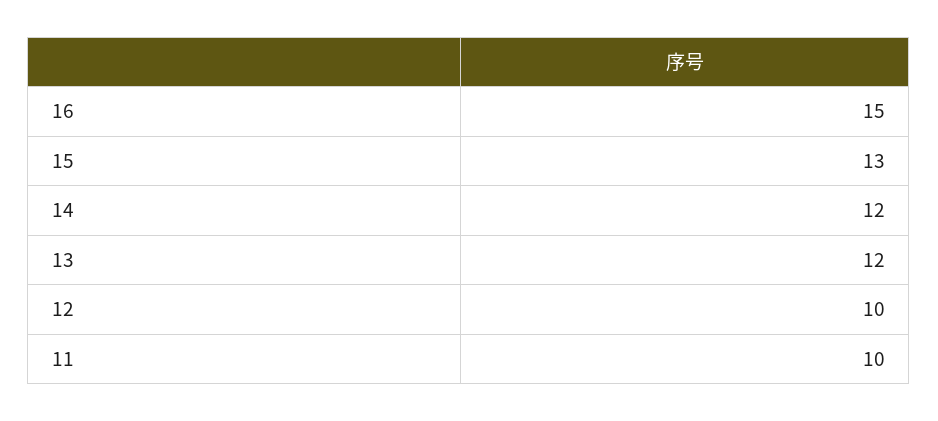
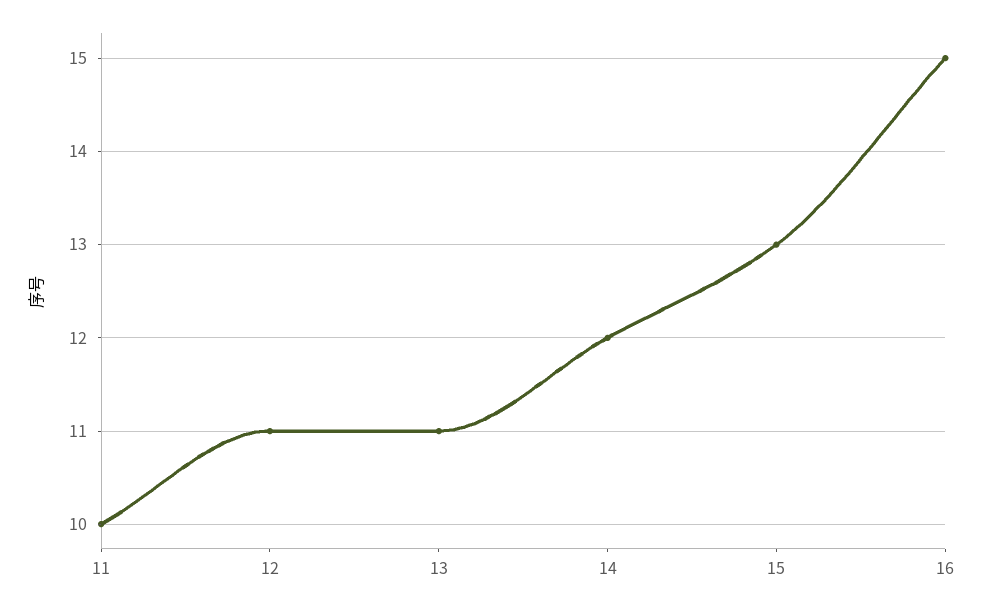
13: 12 -> 11
12: 10 -> 11

